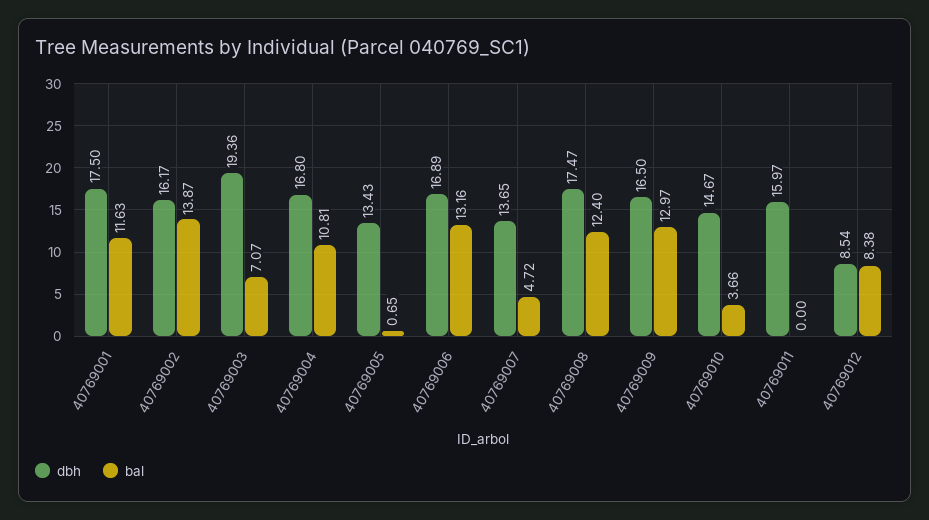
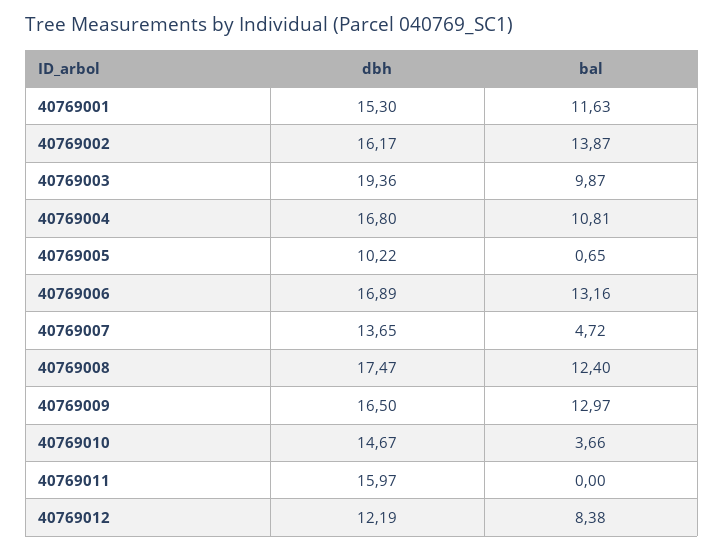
dbh, 40769001: 17.5 -> 15.3
bal, 40769003: 7.07 -> 9.87
dbh, 40769005: 13.43 -> 10.22
dbh, 40769012: 8.54 -> 12.19

